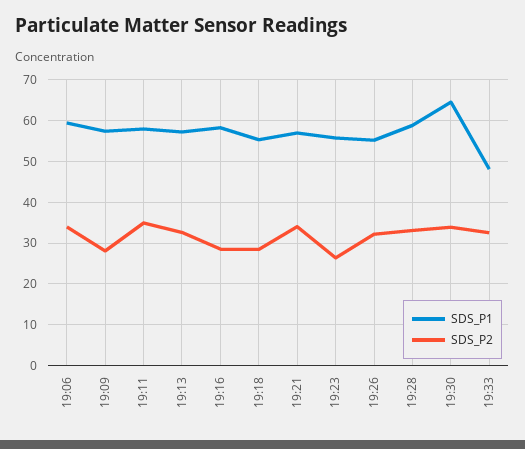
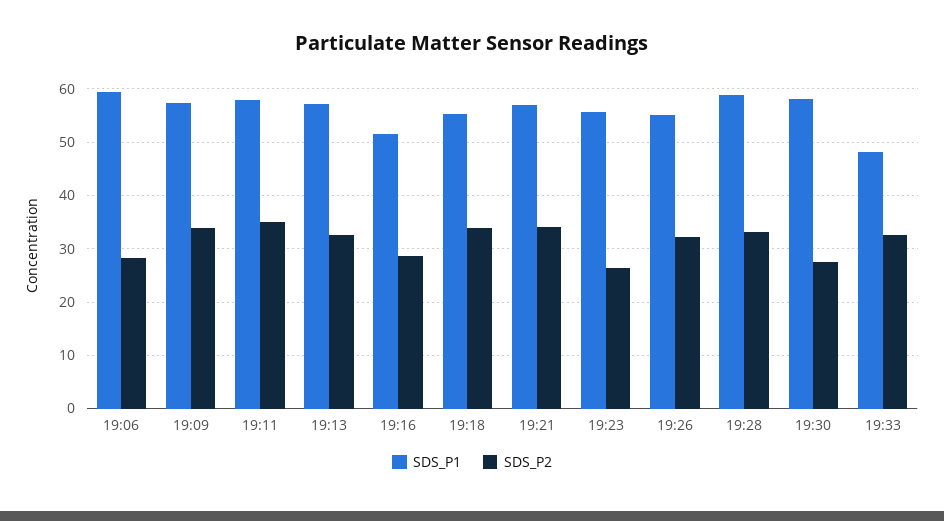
SDS_P2, 19:06: 34 -> 28
SDS_P2, 19:09: 28 -> 34
SDS_P1, 19:16: 58 -> 52
SDS_P2, 19:18: 28 -> 34
SDS_P1, 19:30: 64 -> 58
SDS_P2, 19:30: 34 -> 28

